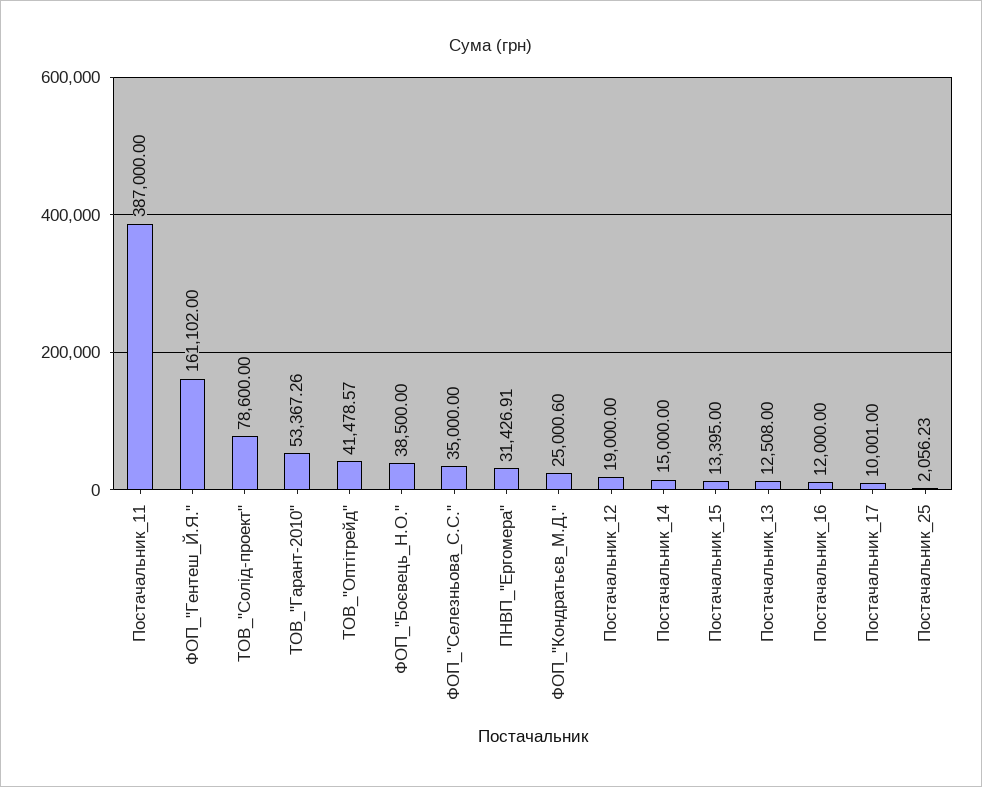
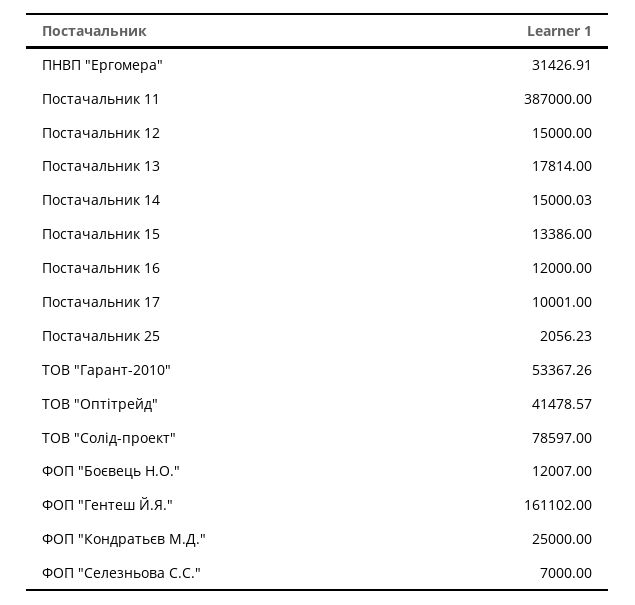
ТОВ_"Солід-проект": 78600 -> 78597
ФОП_"Боєвець_Н.О.": 38500 -> 12007
ФОП_"Селезньова_С.С.": 35000 -> 7000
ФОП_"Кондратьєв_М.Д.": 25000.6 -> 25000
Постачальник_12: 19000 -> 15000
Постачальник_14: 15000 -> 15000.03
Постачальник_15: 13395 -> 13386
Постачальник_13: 12508 -> 17814

